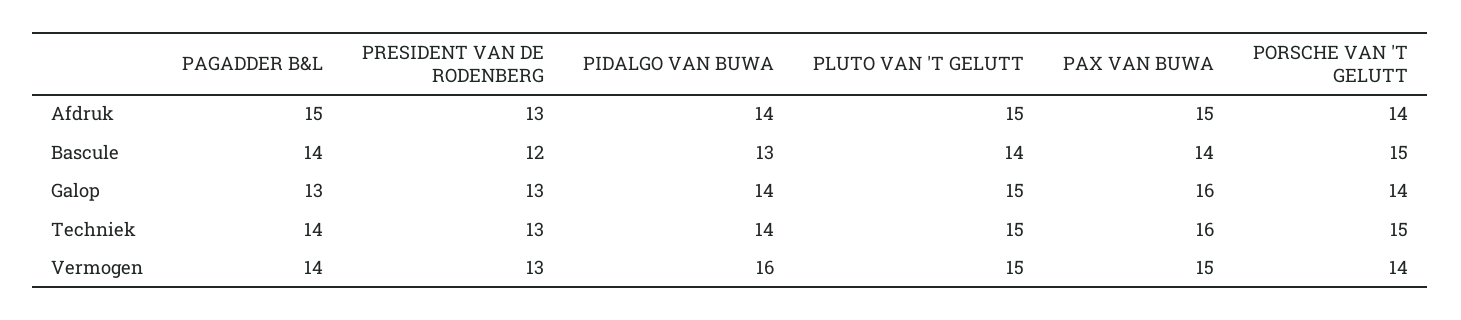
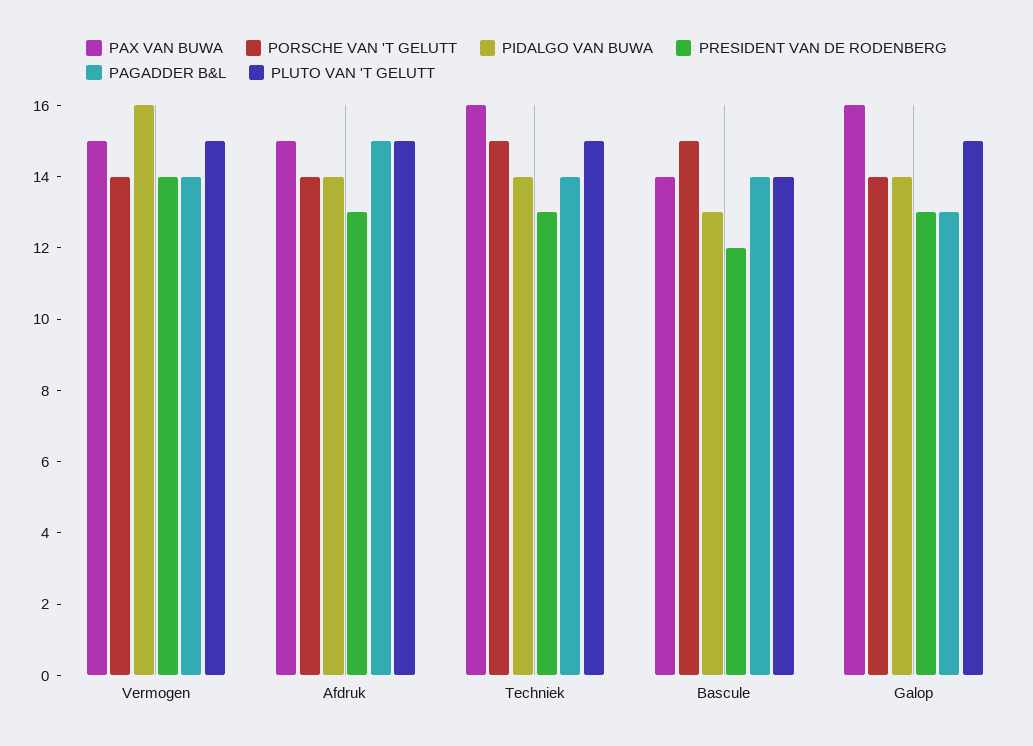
PRESIDENT VAN DE RODENBERG, Vermogen: 13 -> 14

